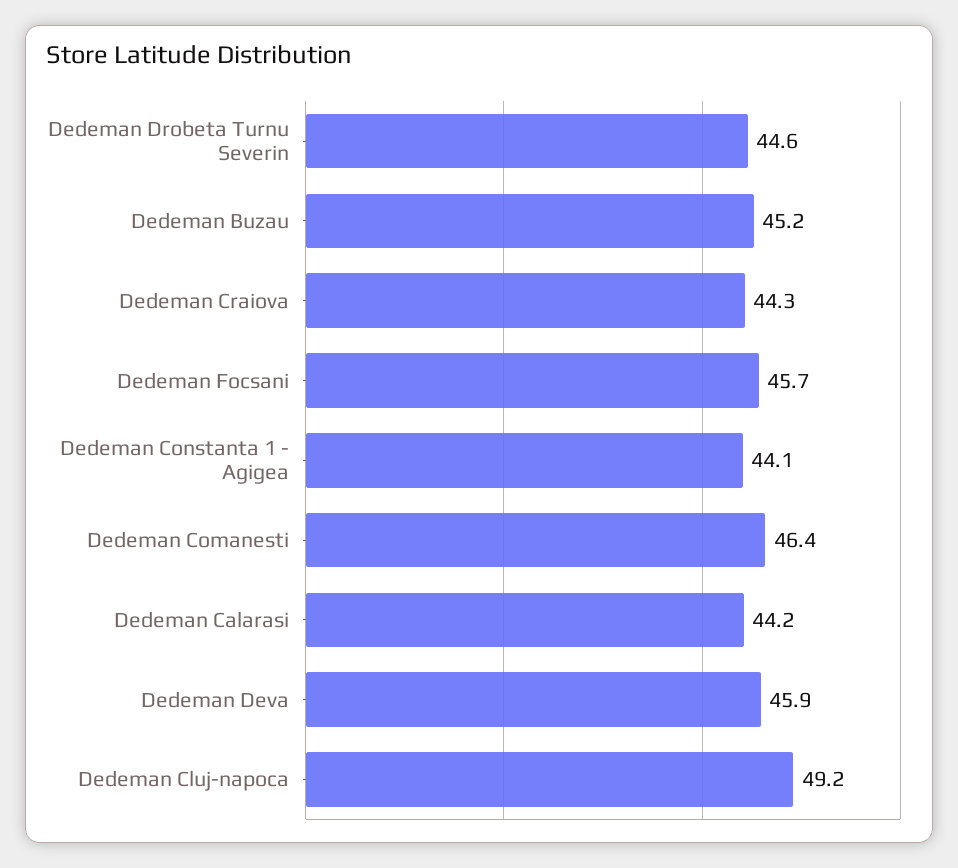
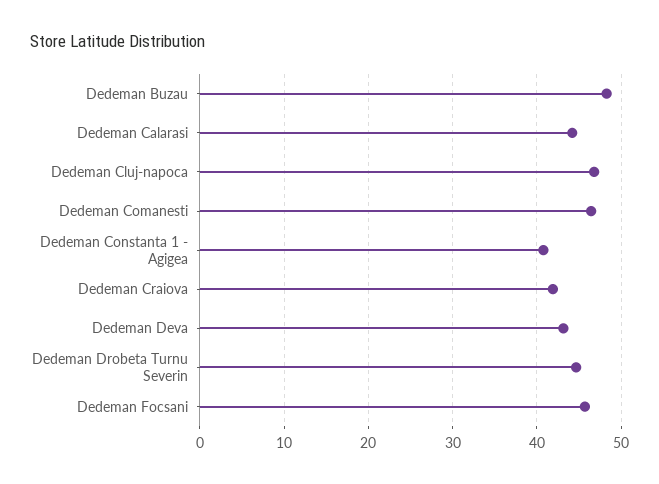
Dedeman Buzau: 45.2 -> 48
Dedeman Craiova: 44.3 -> 42
Dedeman Constanta 1 - Agigea: 44.1 -> 41
Dedeman Deva: 45.9 -> 43
Dedeman Cluj-napoca: 49.2 -> 47

